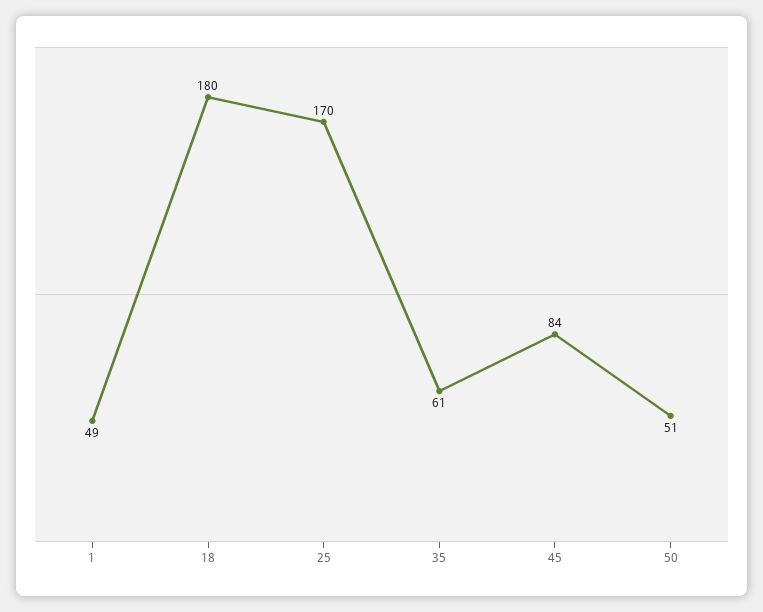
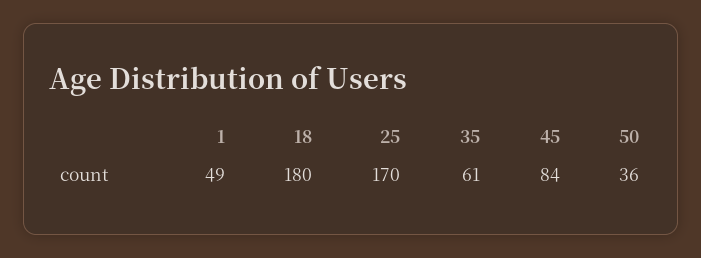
50: 51 -> 36

